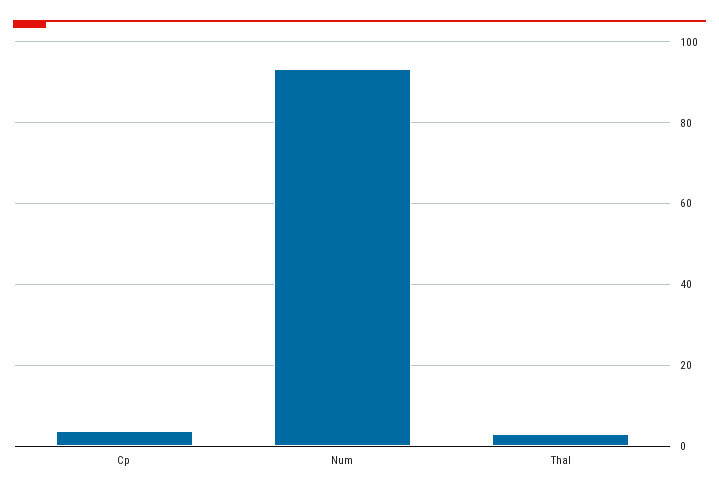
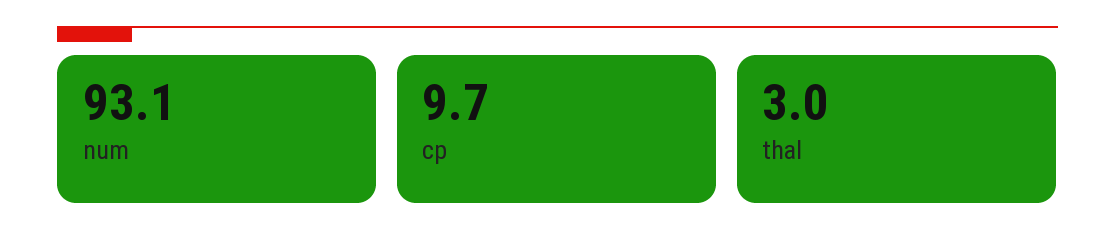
Cp: 4 -> 9.7

